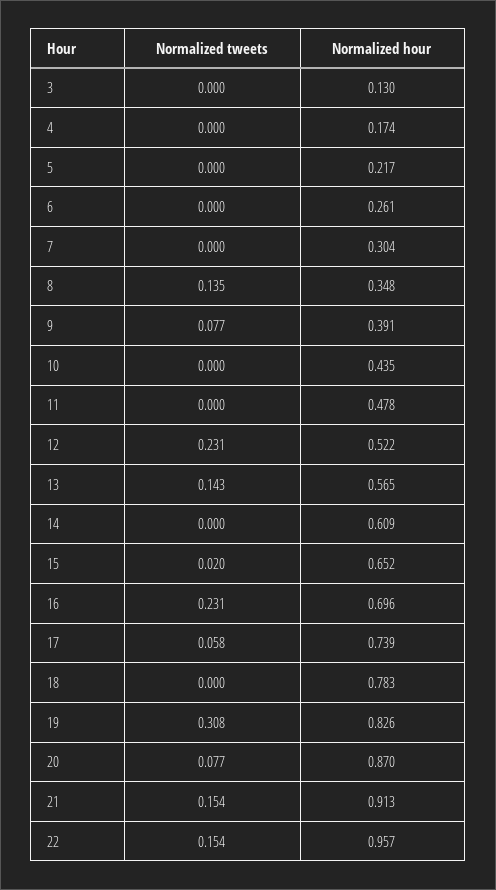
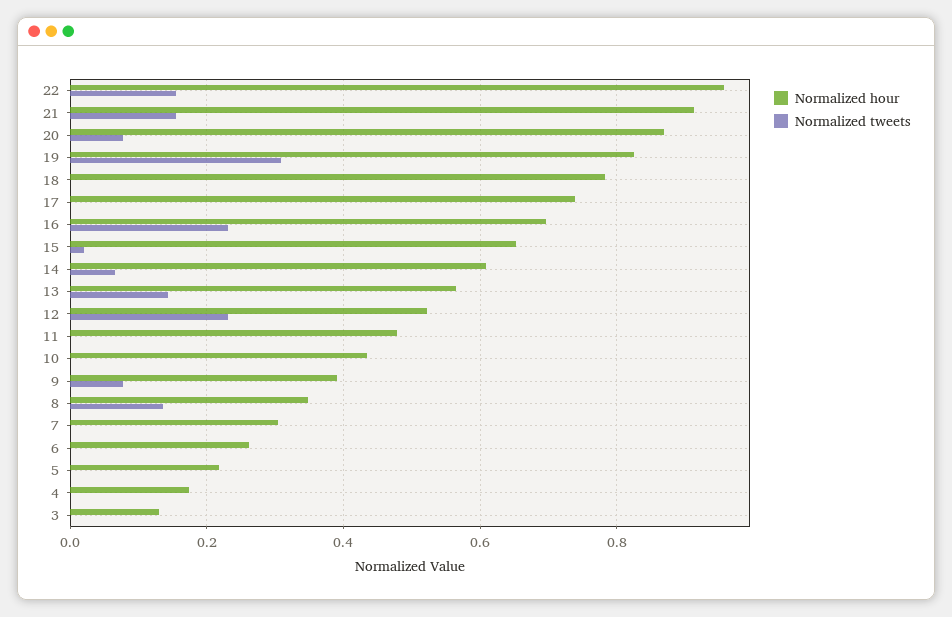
Normalized tweets, 14: 0 -> 0.06
Normalized tweets, 17: 0.058 -> 0

